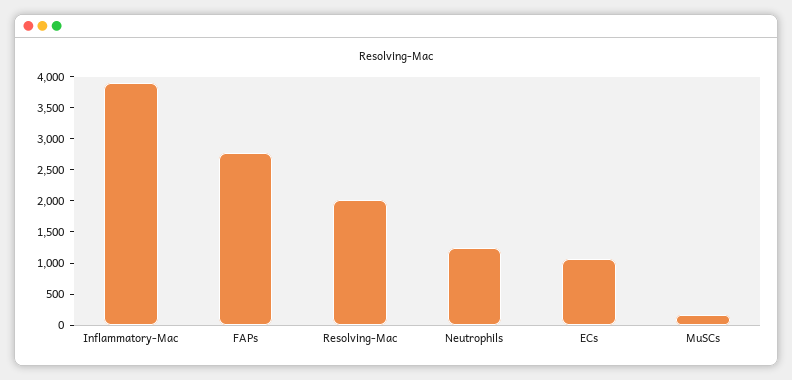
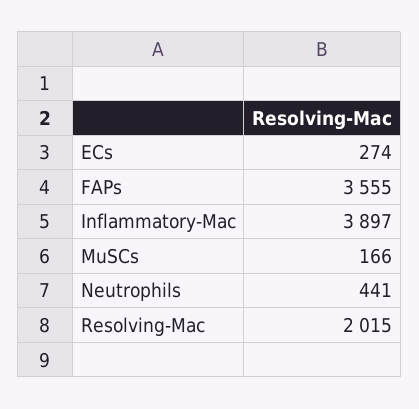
FAPs: 2750 -> 3555
Neutrophils: 1250 -> 441
ECs: 1000 -> 274

